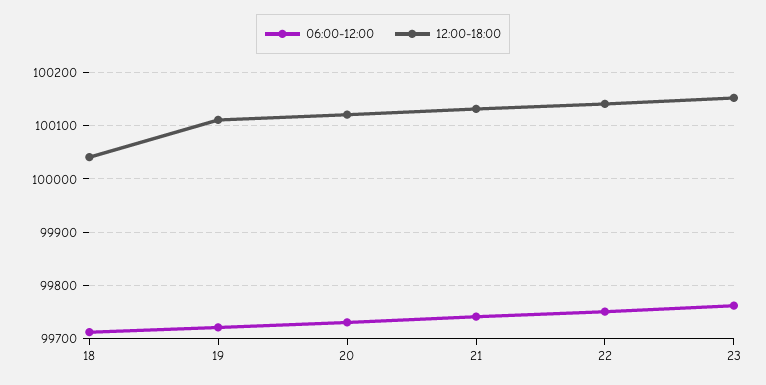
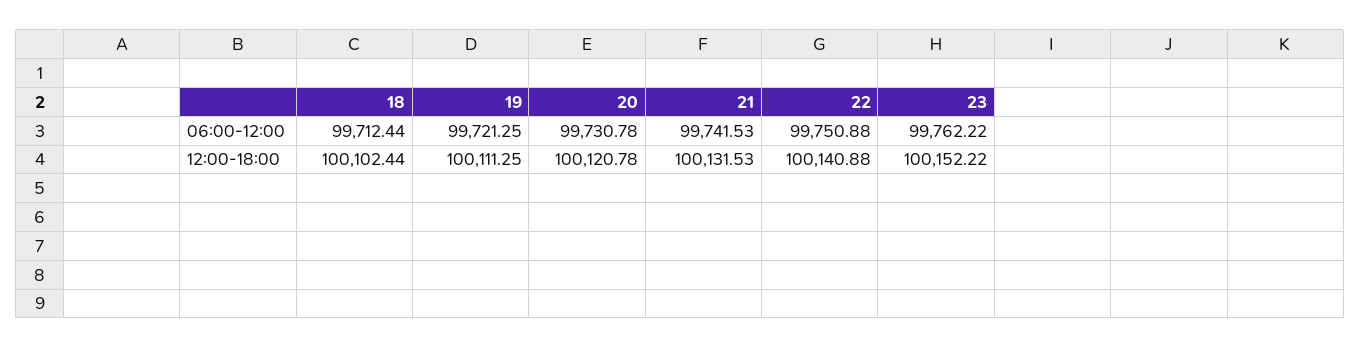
12:00-18:00, 18: 100040 -> 100102.44

